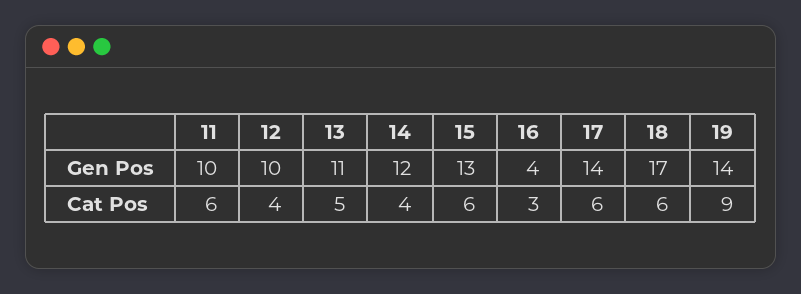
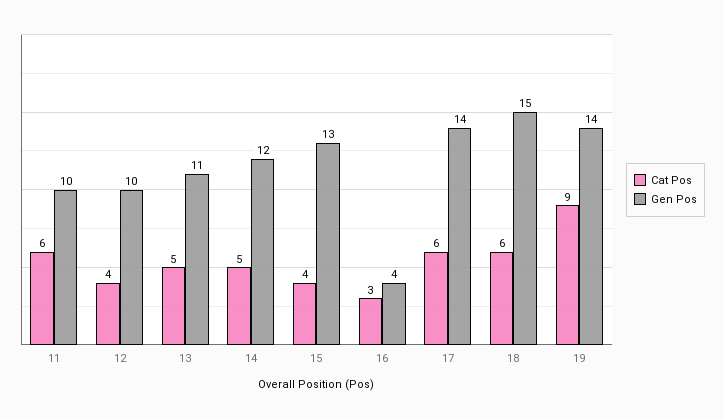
Gen Pos, 18: 17 -> 15
Cat Pos, 14: 4 -> 5
Cat Pos, 15: 6 -> 4

